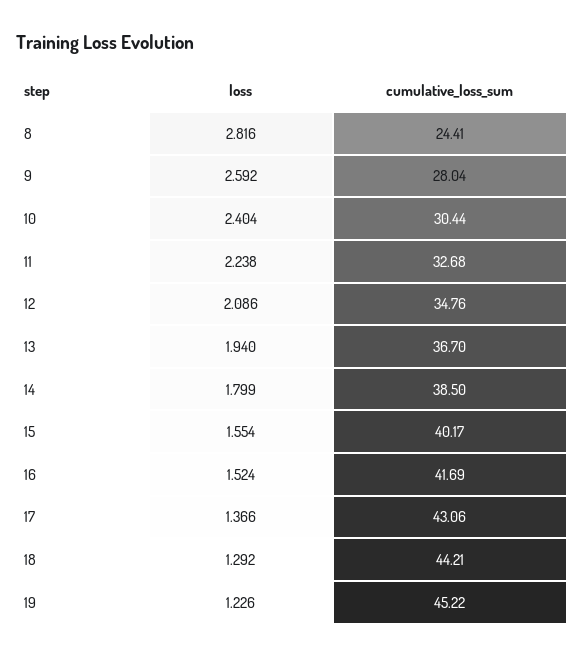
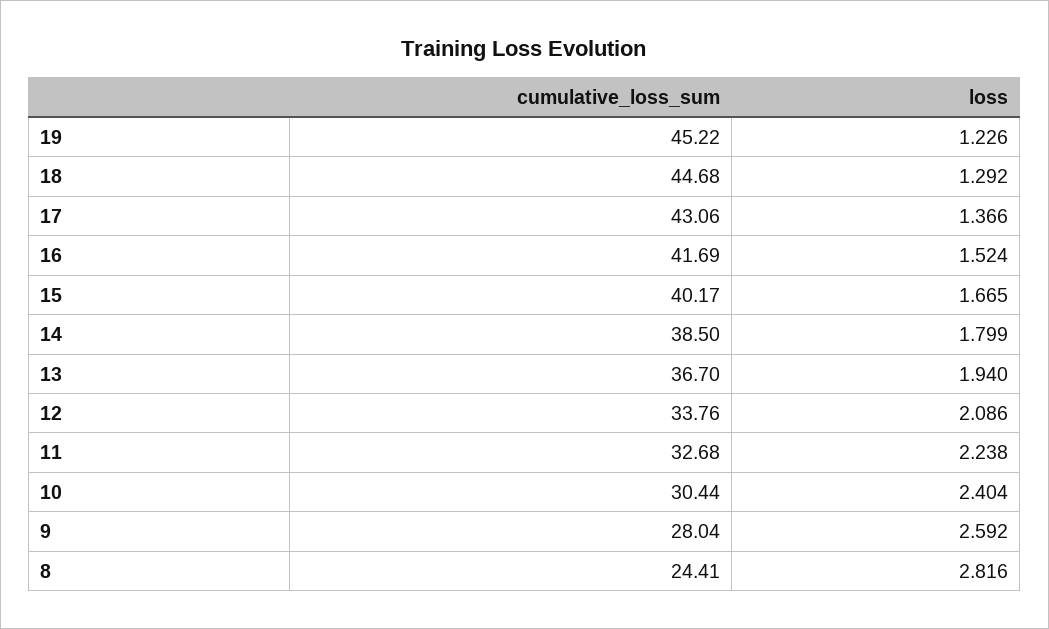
cumulative_loss_sum, 12: 34.76 -> 33.76
loss, 15: 1.554 -> 1.665
cumulative_loss_sum, 18: 44.21 -> 44.68

